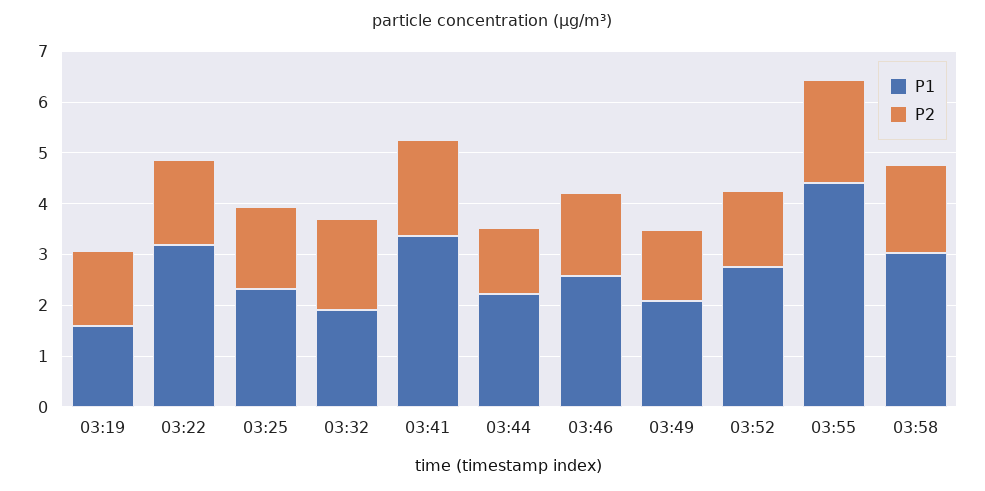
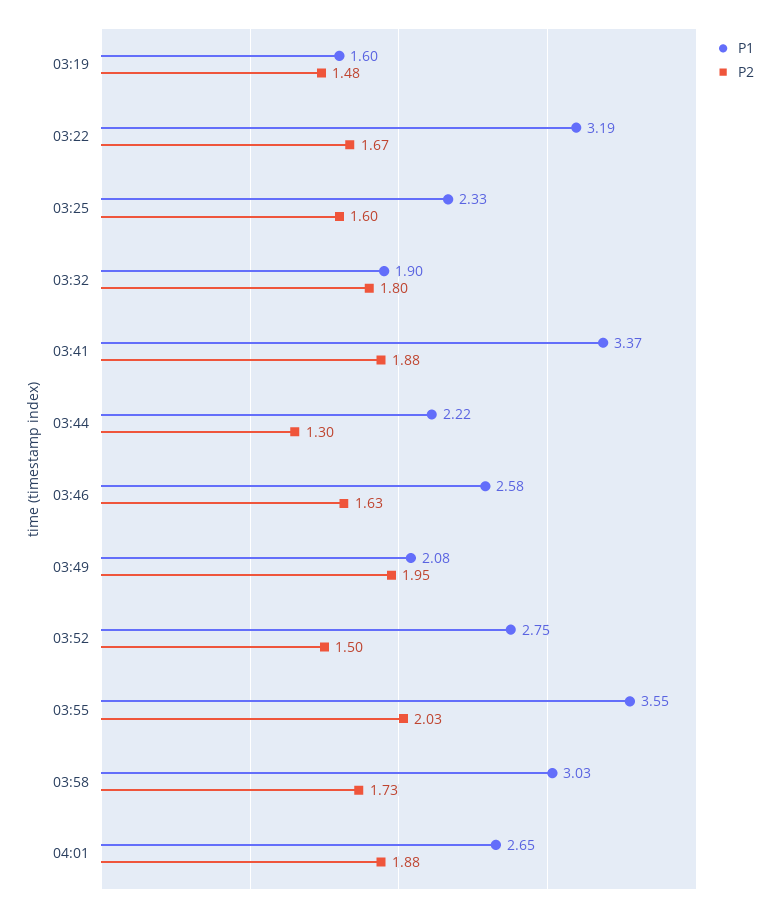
P2, 03:49: 1.4 -> 1.95
P1, 03:55: 4.4 -> 3.55
P1, 04:01: none -> 2.65
P2, 04:01: none -> 1.88

